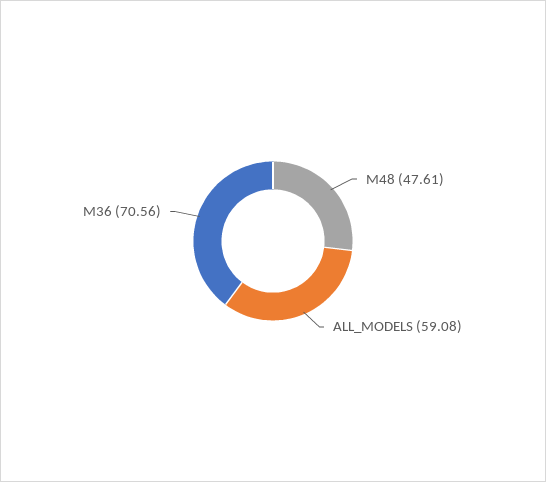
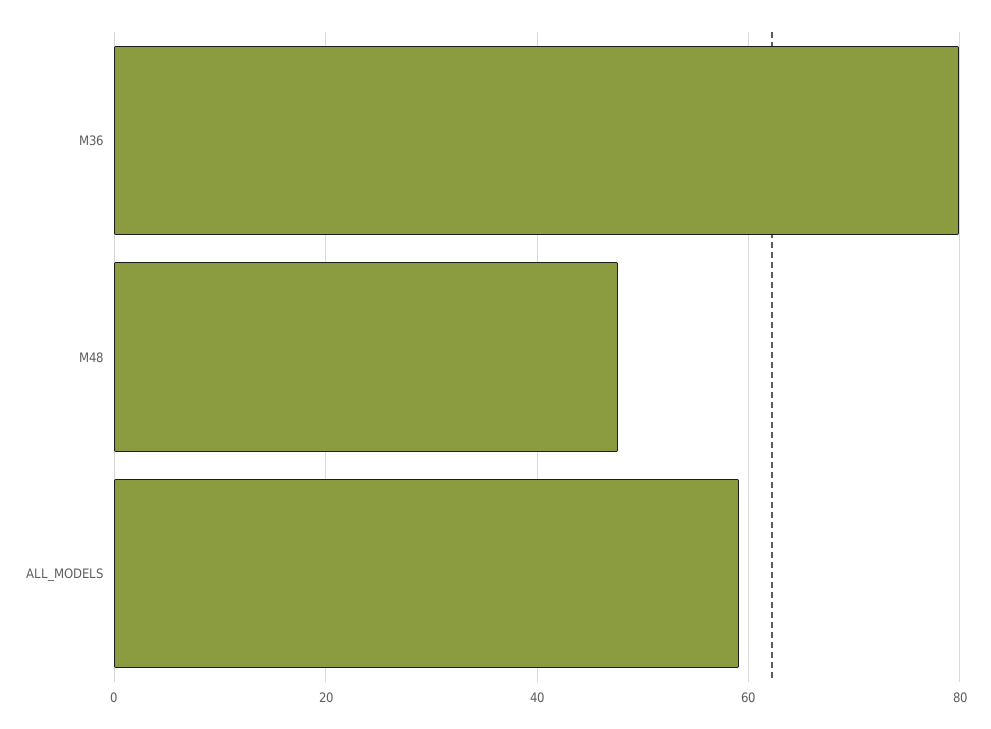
M36: 70.56 -> 80

